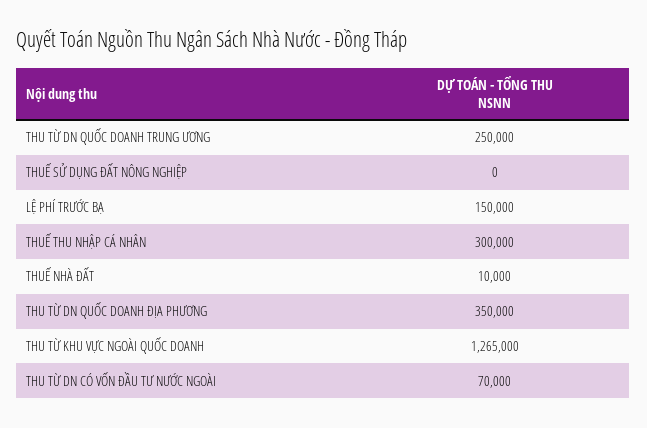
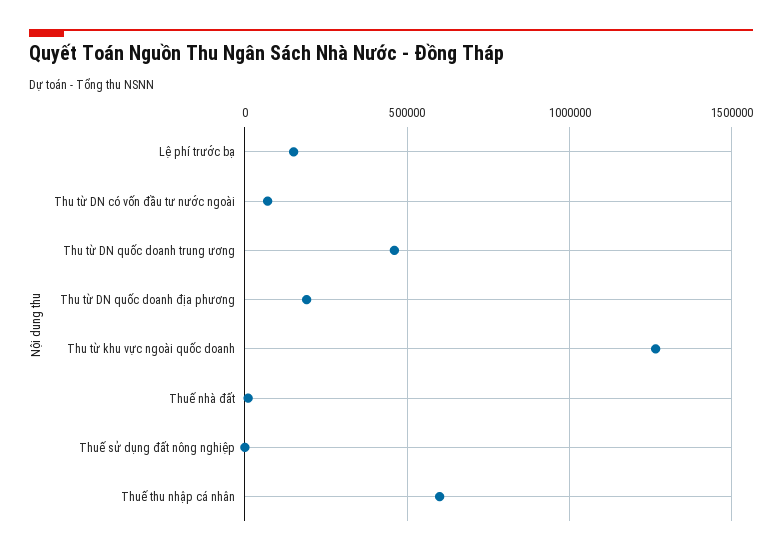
THU TỪ DN QUỐC DOANH TRUNG ƯƠNG: 250000 -> 450000
THUẾ THU NHẬP CÁ NHÂN: 300000 -> 600000
THU TỪ DN QUỐC DOANH ĐỊA PHƯƠNG: 350000 -> 200000

